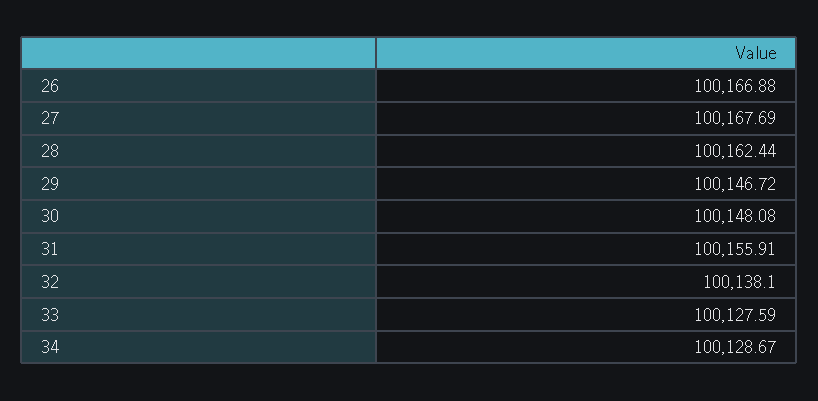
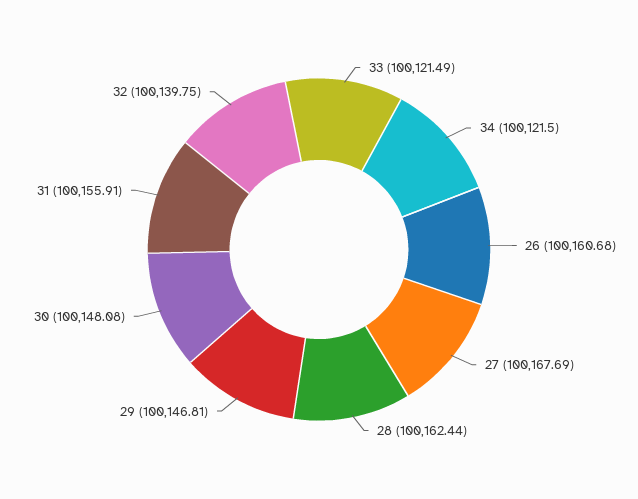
26: 100166.88 -> 100160.68
29: 100146.72 -> 100146.81
32: 100138.1 -> 100139.75
33: 100127.59 -> 100121.49
34: 100128.67 -> 100121.5

